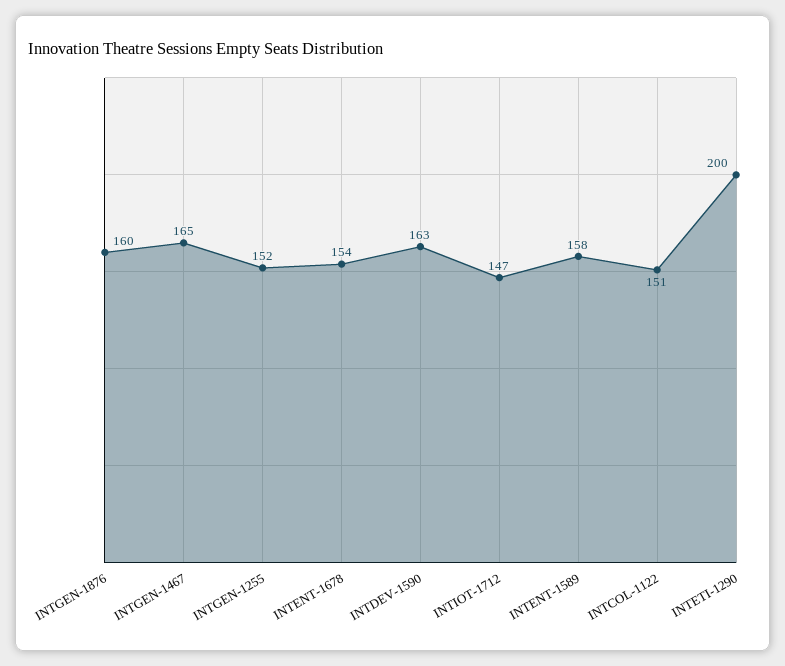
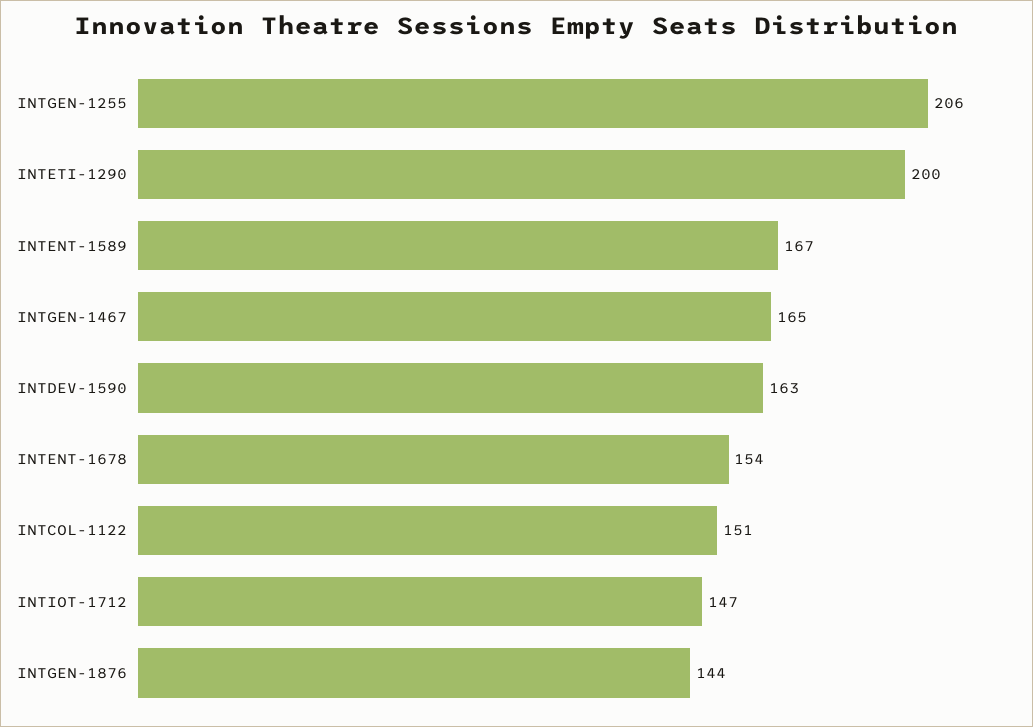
INTGEN-1876: 160 -> 144
INTGEN-1255: 152 -> 206
INTENT-1589: 158 -> 167

